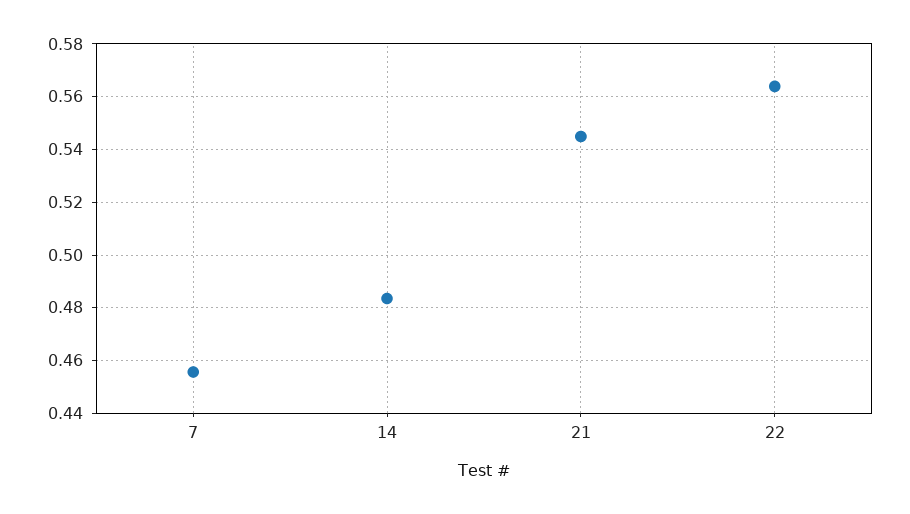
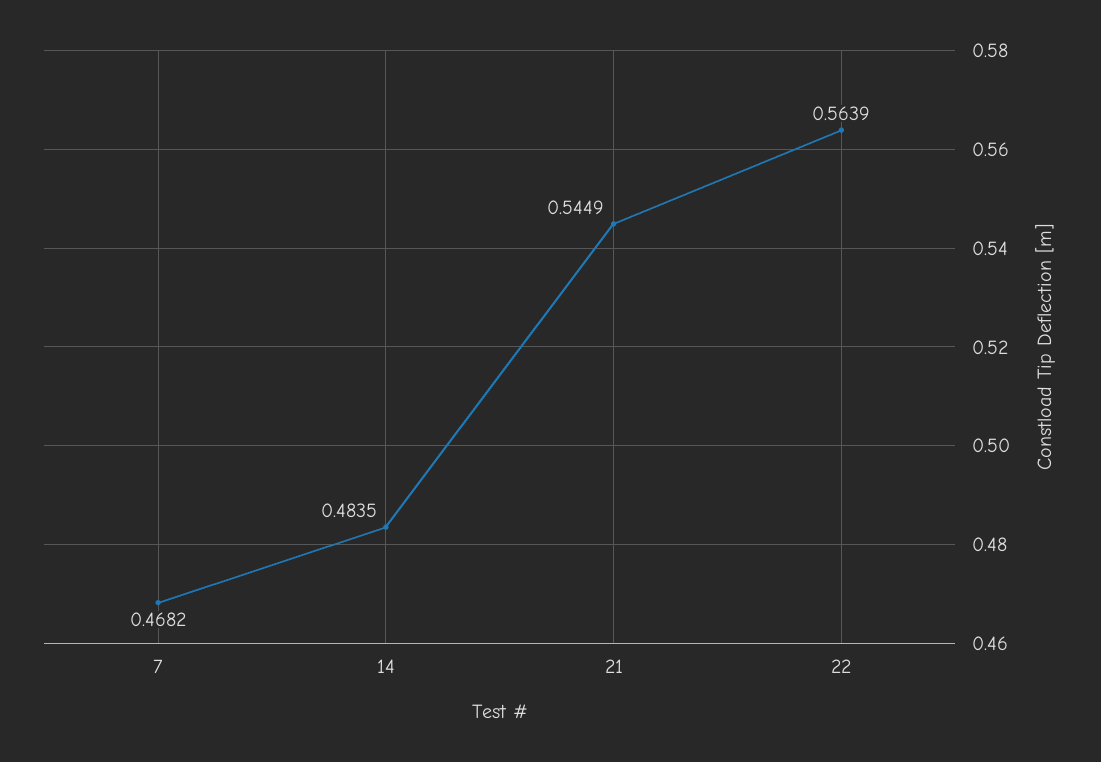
7: 0.455 -> 0.4682

